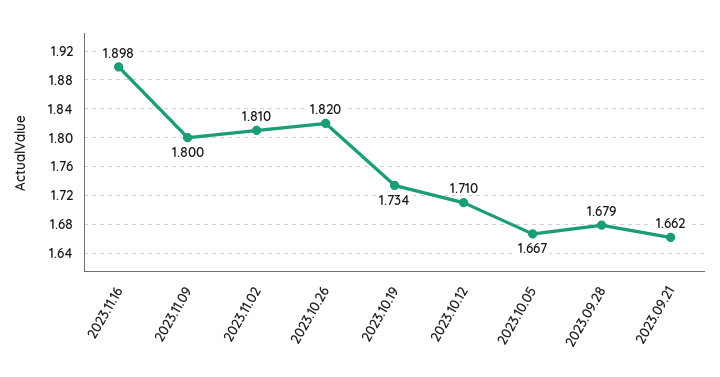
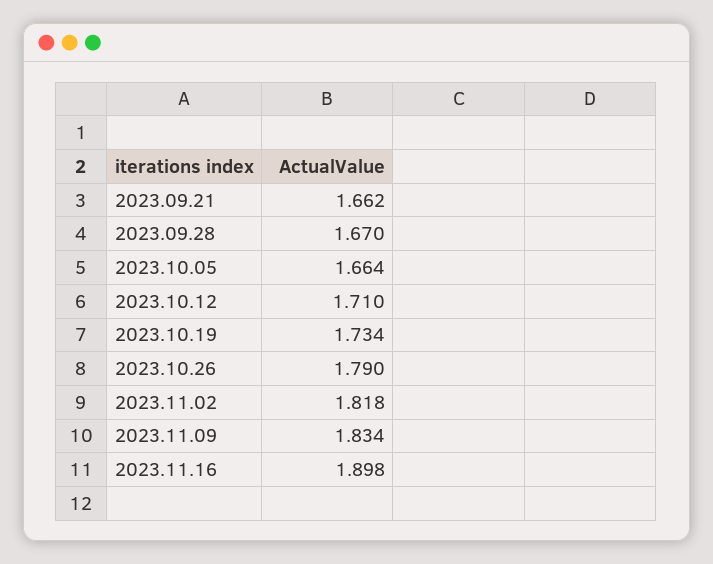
2023.11.09: 1.8 -> 1.834
2023.11.02: 1.81 -> 1.818
2023.10.26: 1.82 -> 1.79
2023.10.05: 1.667 -> 1.664
2023.09.28: 1.679 -> 1.67

